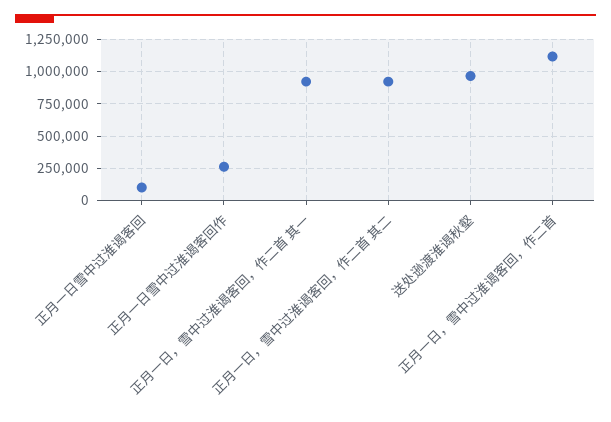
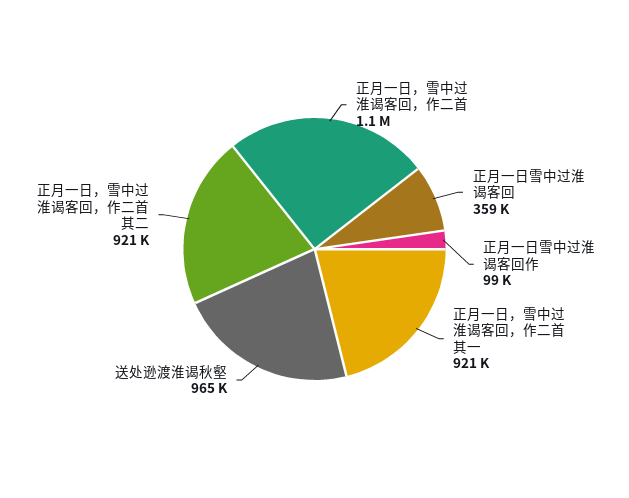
正月一日雪中过淮谒客回: 100000 -> 359000
正月一日雪中过淮谒客回作: 250000 -> 99000

